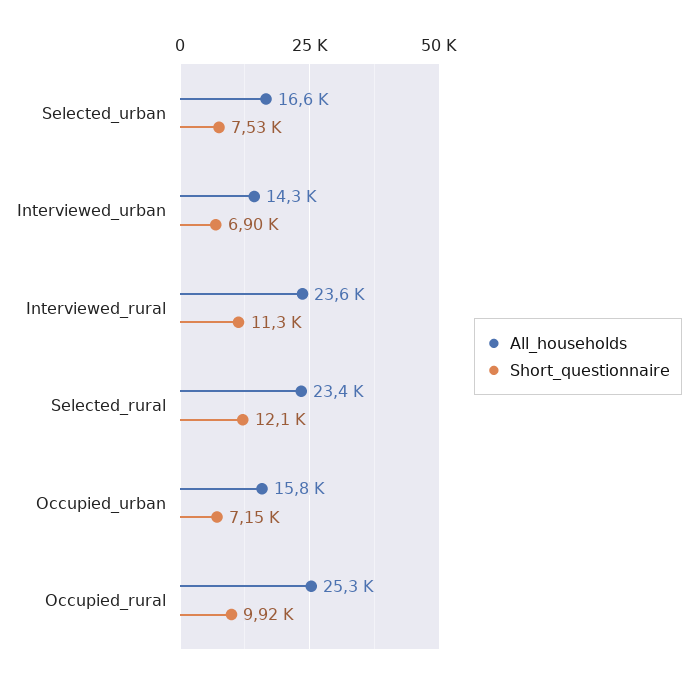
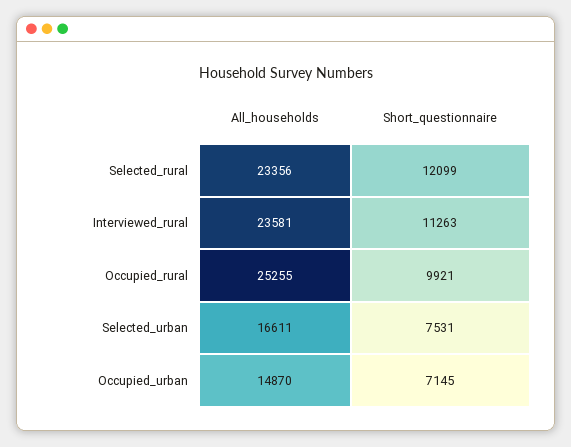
All_households, Interviewed_urban: 14300 -> none
Short_questionnaire, Interviewed_urban: 6900 -> none
All_households, Occupied_urban: 15800 -> 14870

